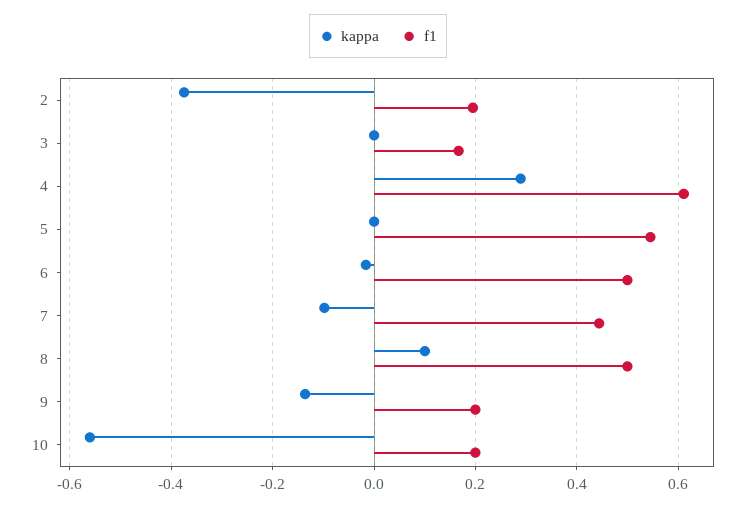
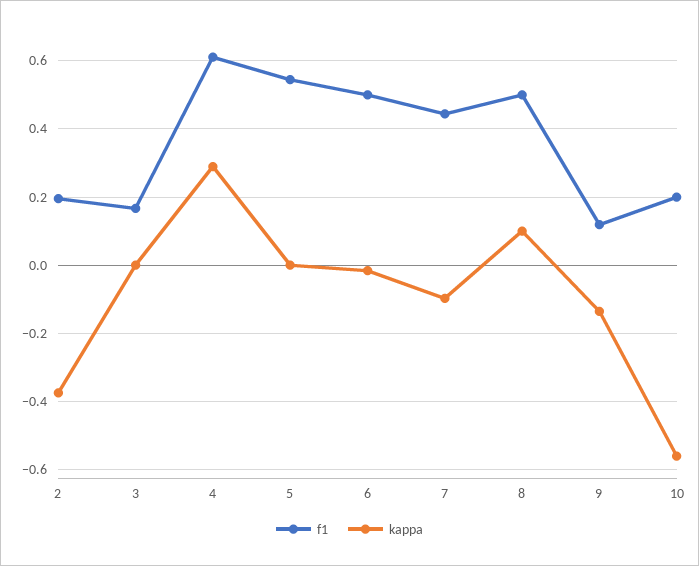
f1, 9: 0.2 -> 0.12

